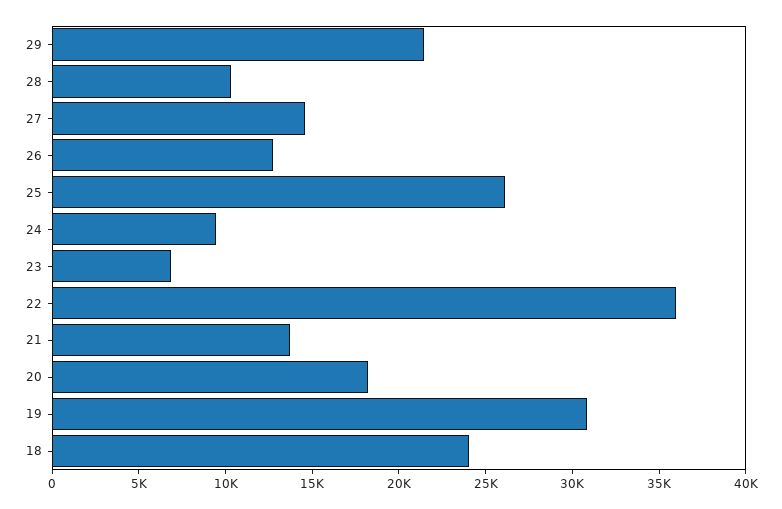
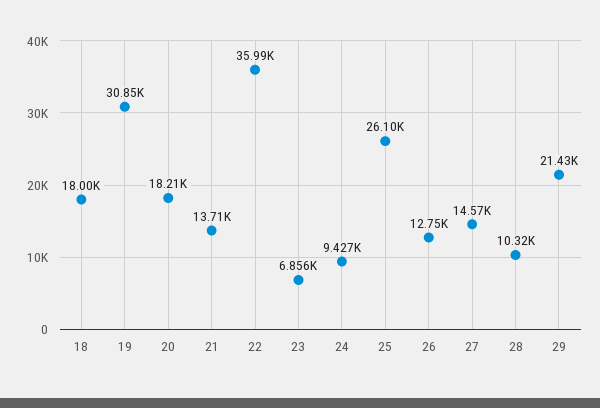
18: 24000 -> 18000

